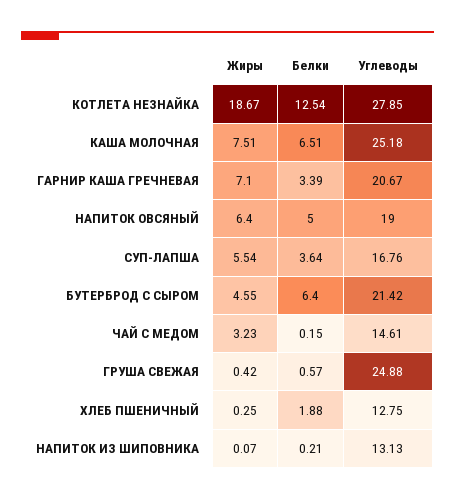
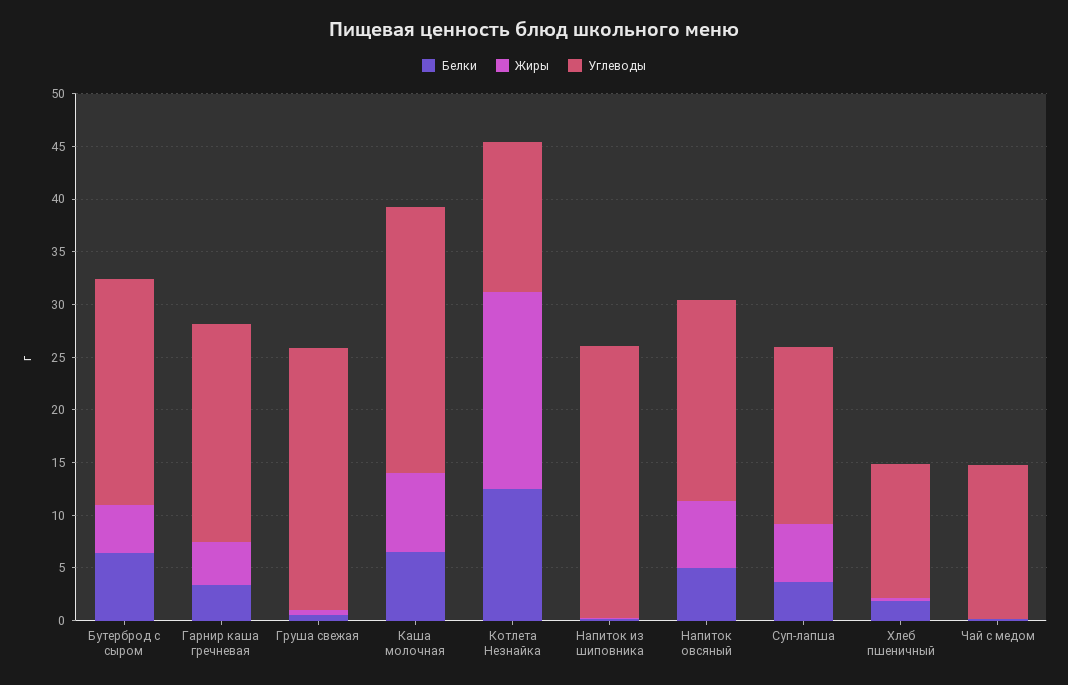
Углеводы, КОТЛЕТА НЕЗНАЙКА: 27.85 -> 14
Жиры, ГАРНИР КАША ГРЕЧНЕВАЯ: 7.1 -> 4
Жиры, ЧАЙ С МЕДОМ: 3.23 -> 0
Углеводы, НАПИТОК ИЗ ШИПОВНИКА: 13.13 -> 26

